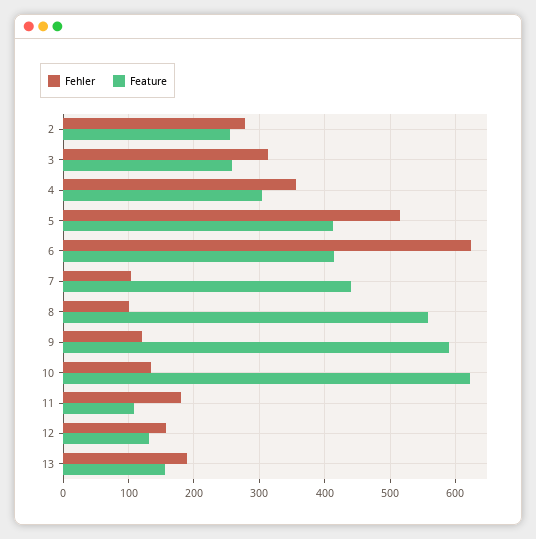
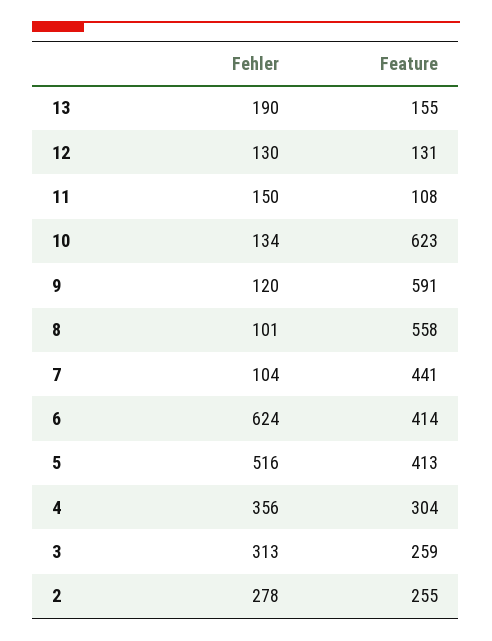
Fehler, 11: 180 -> 150
Fehler, 12: 160 -> 130

